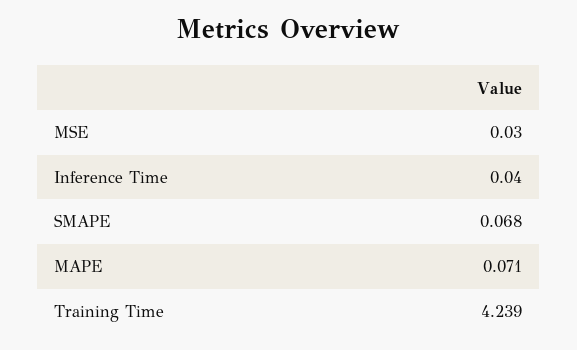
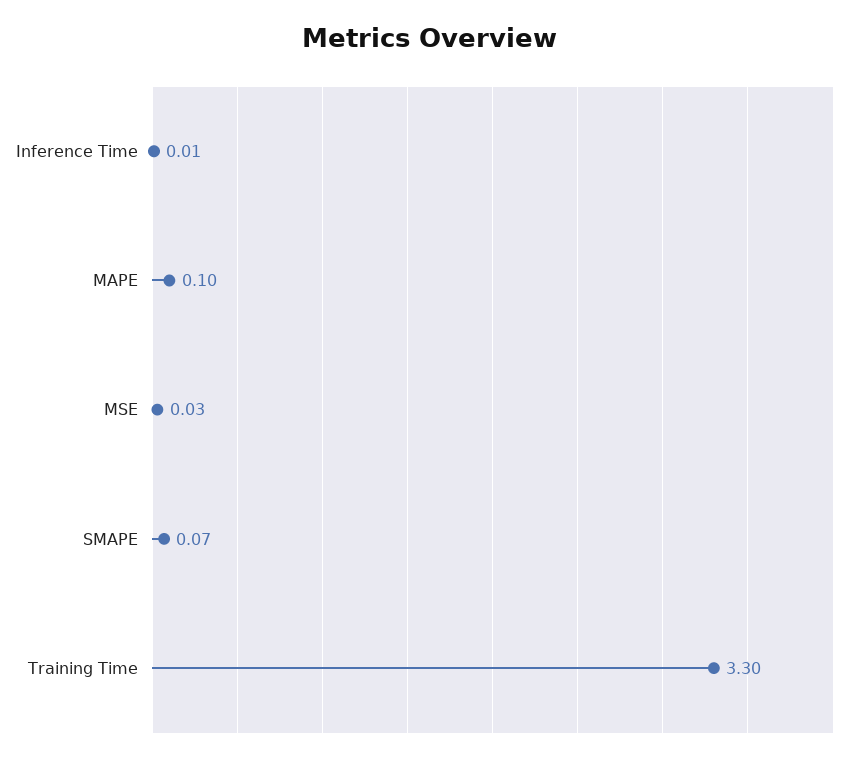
Inference Time: 0.04 -> 0.01
MAPE: 0.071 -> 0.1
Training Time: 4.239 -> 3.3

